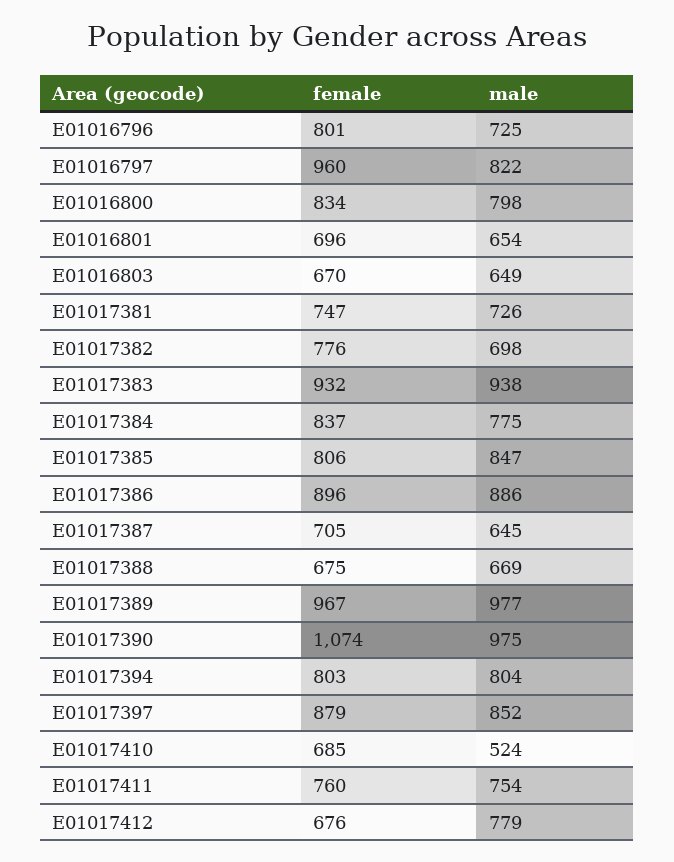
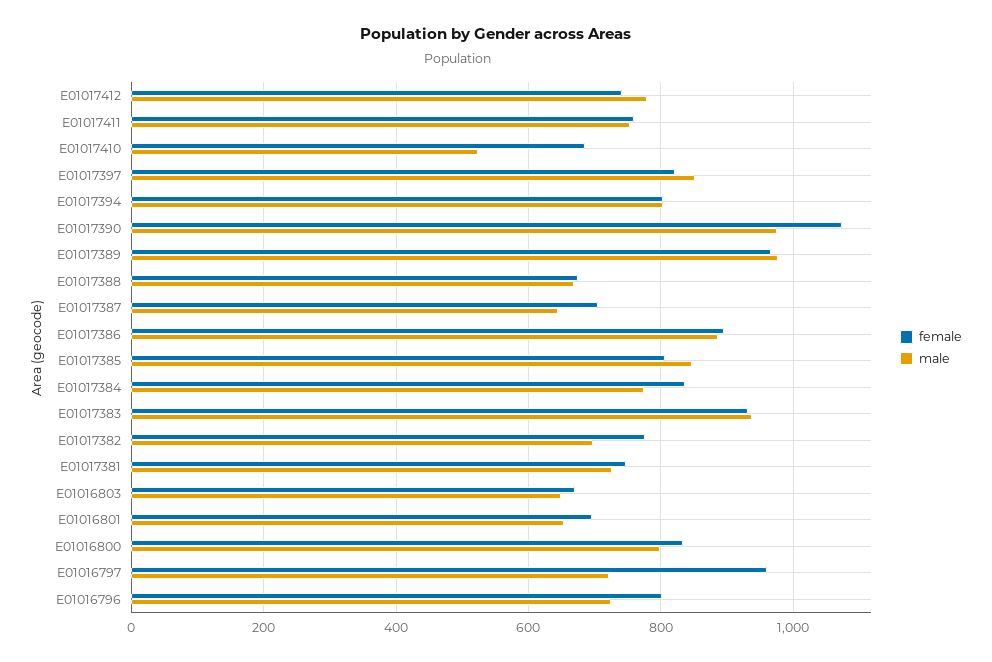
male, E01016797: 822 -> 720
female, E01017397: 879 -> 820
female, E01017412: 676 -> 740

